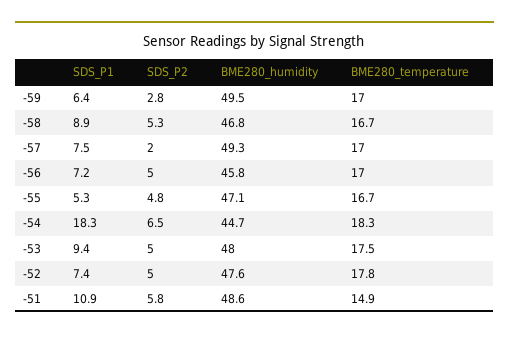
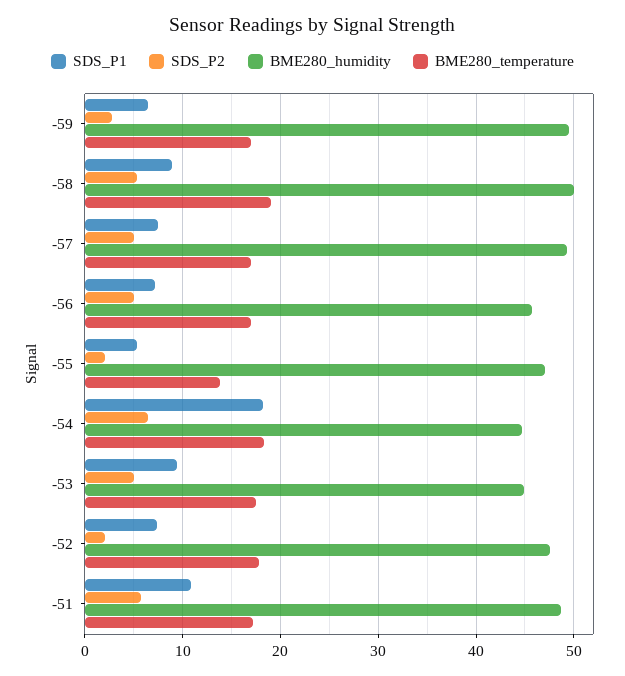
BME280_humidity, -58: 46.8 -> 50
BME280_temperature, -58: 16.7 -> 19
SDS_P2, -57: 2 -> 5
SDS_P2, -55: 4.8 -> 2
BME280_temperature, -55: 16.7 -> 14
BME280_humidity, -53: 48 -> 45
SDS_P2, -52: 5 -> 2
BME280_temperature, -51: 14.9 -> 17

